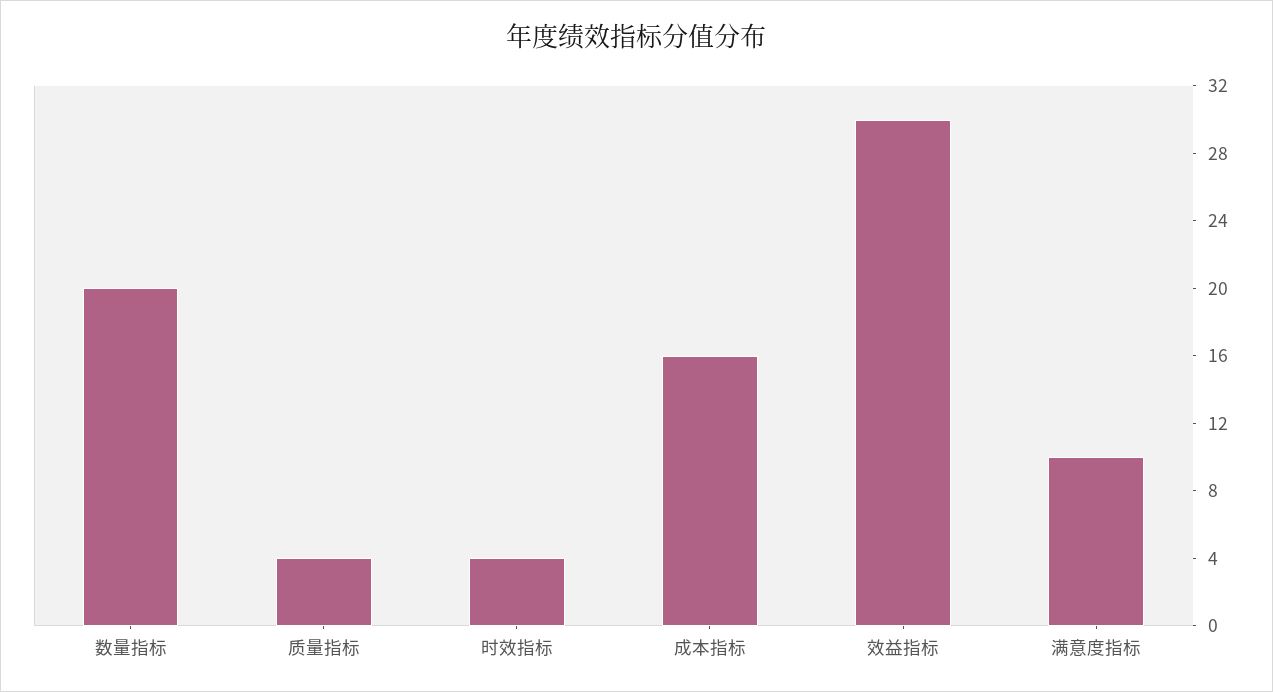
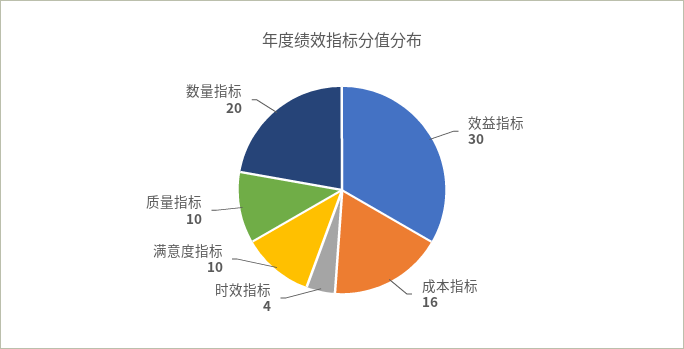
质量指标: 4 -> 10

